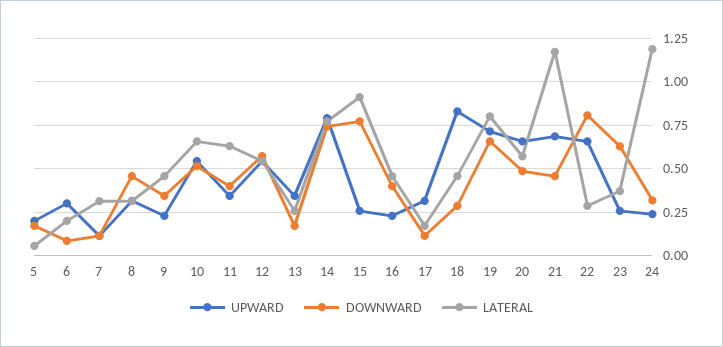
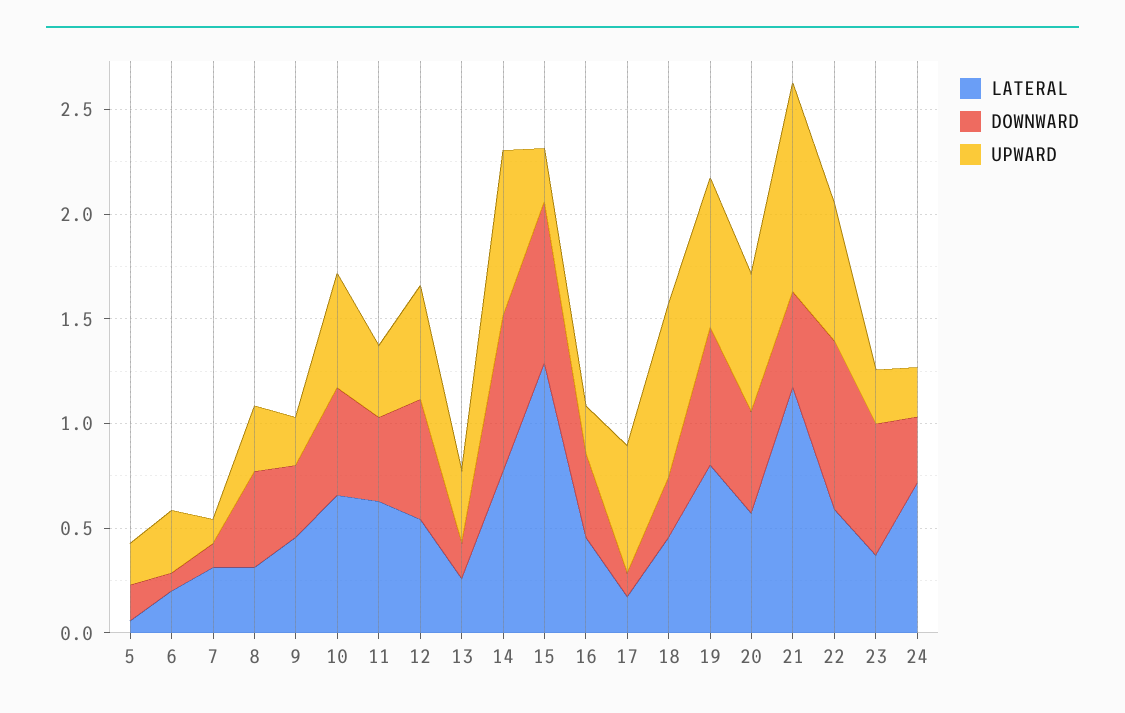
LATERAL, 15: 0.9 -> 1.3
UPWARD, 17: 0.3 -> 0.6
UPWARD, 21: 0.7 -> 1
LATERAL, 22: 0.3 -> 0.6
LATERAL, 24: 1.2 -> 0.7

